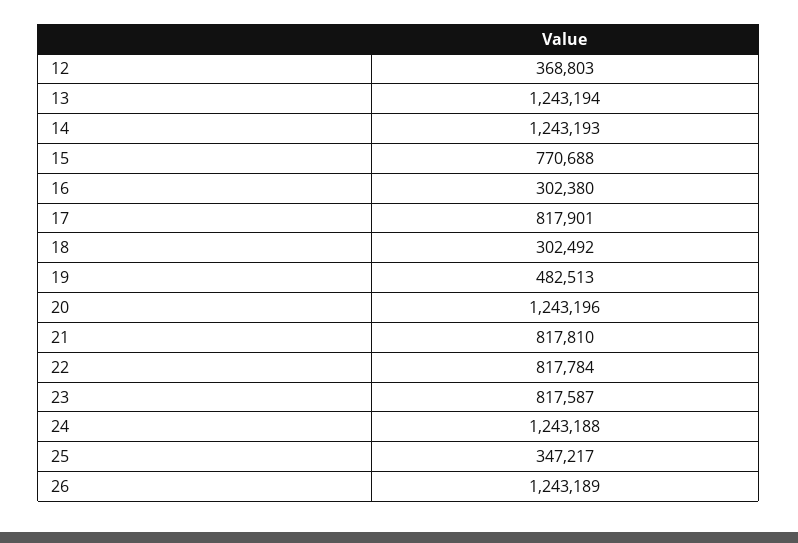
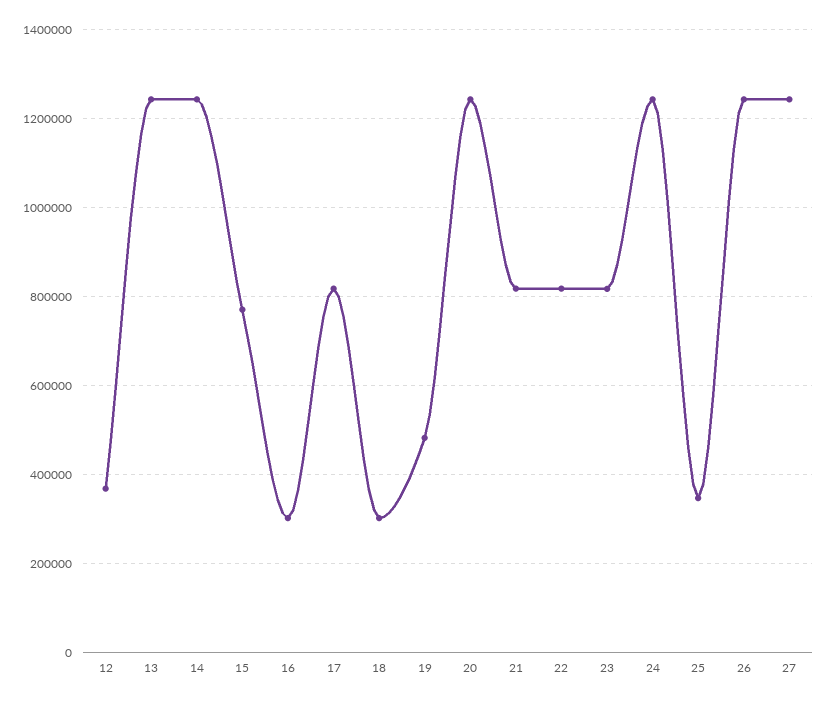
27: none -> 1240000

